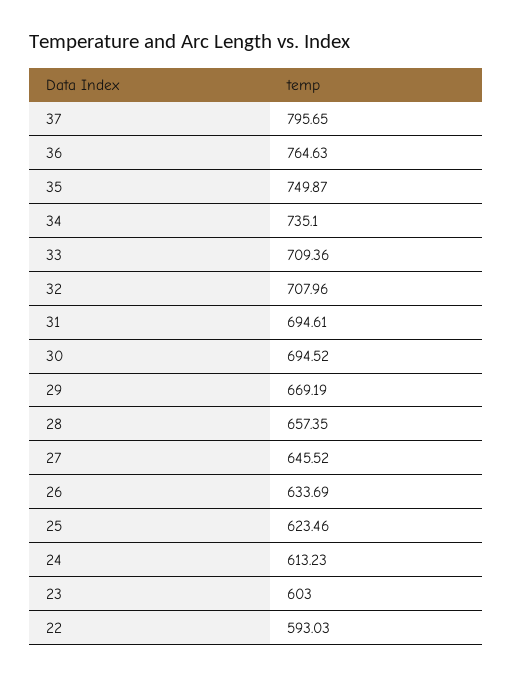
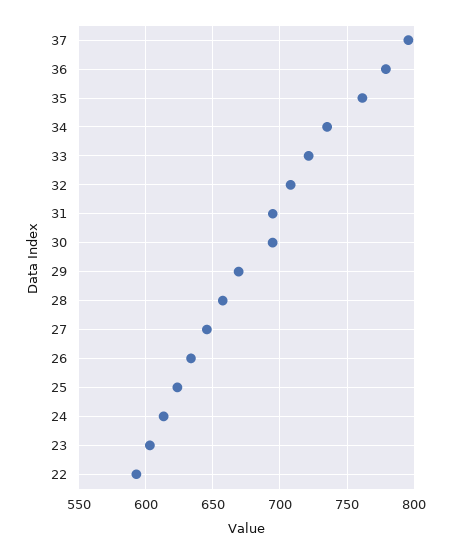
36: 764.63 -> 780
35: 749.87 -> 760
33: 709.36 -> 720

